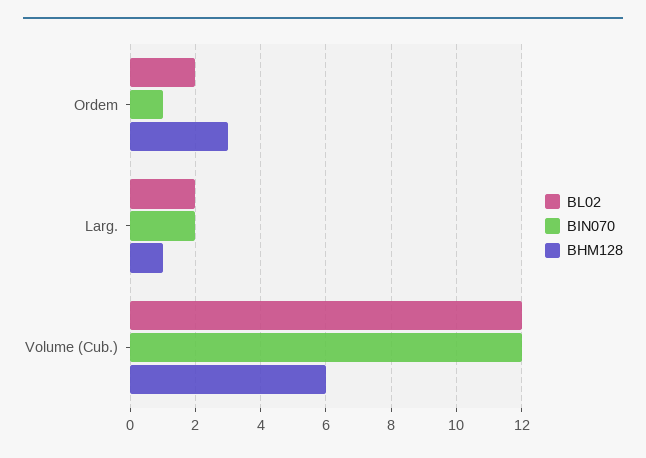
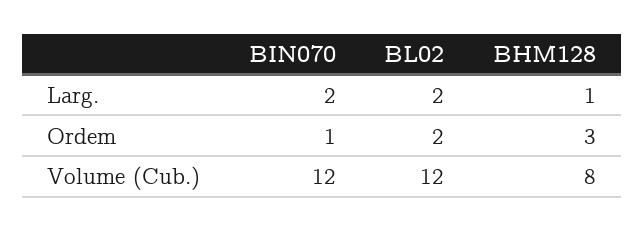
BHM128, Volume (Cub.): 6 -> 8

